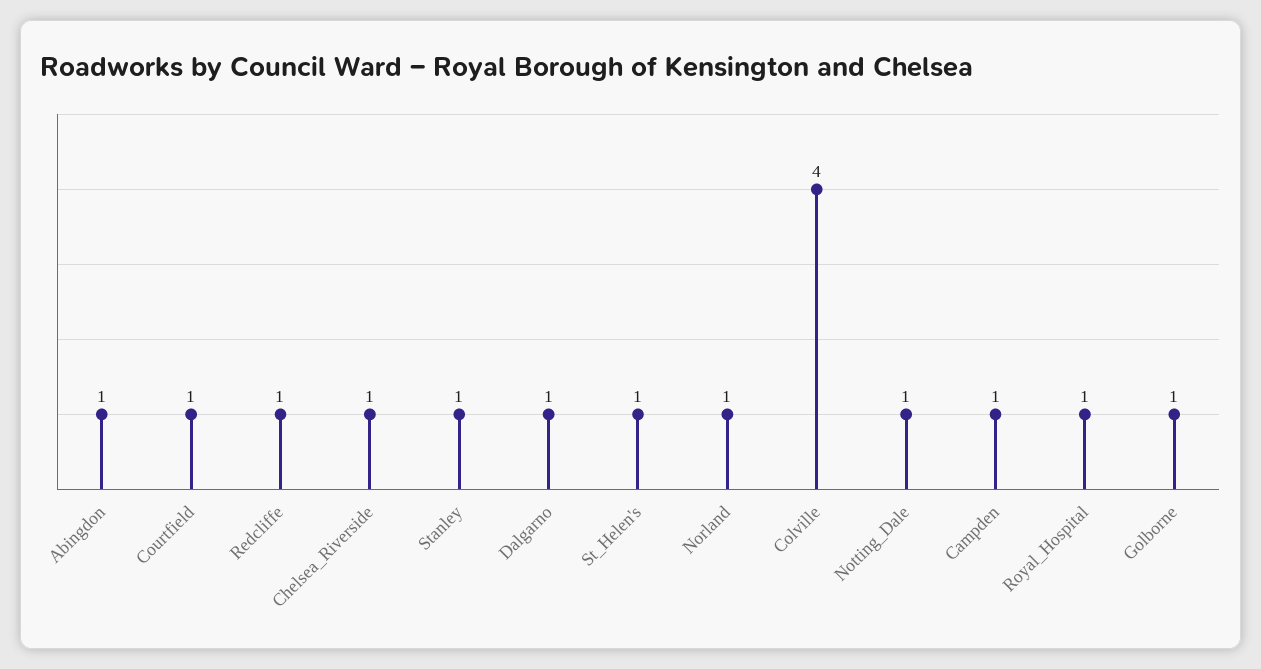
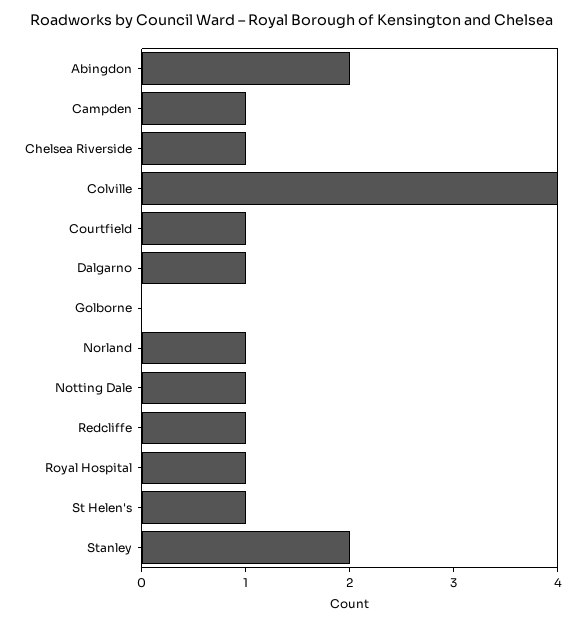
Abingdon: 1 -> 2
Stanley: 1 -> 2
Golborne: 1 -> 0

